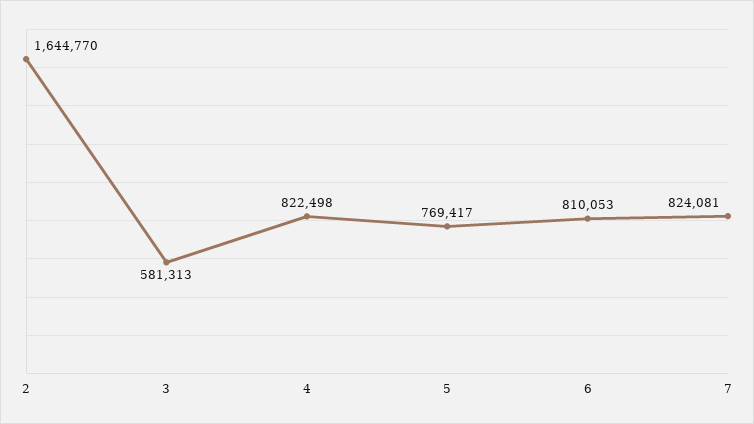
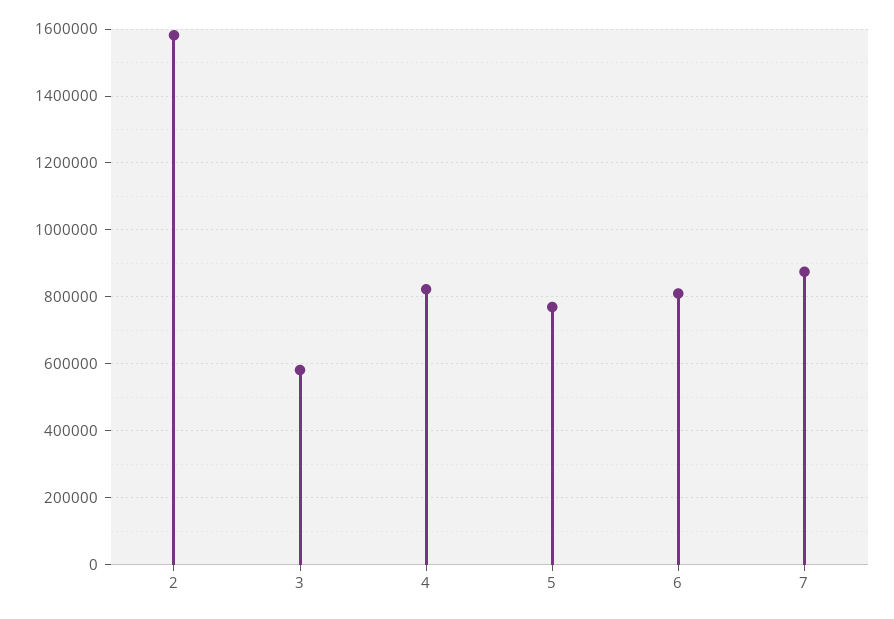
2: 1644770 -> 1580000
7: 824081 -> 880000

